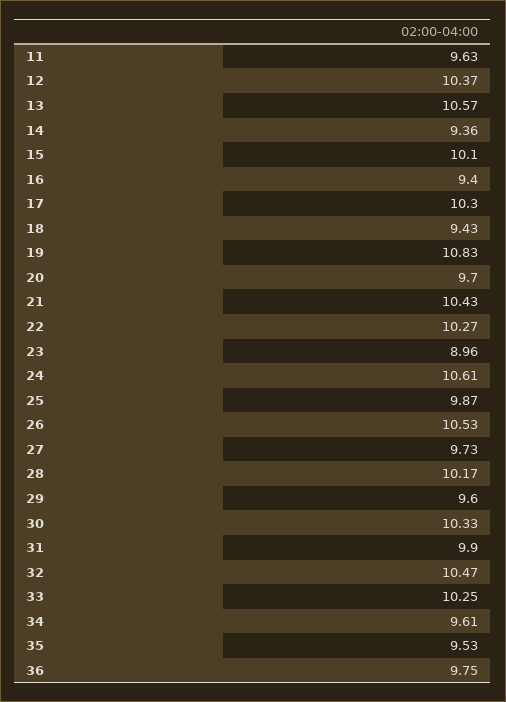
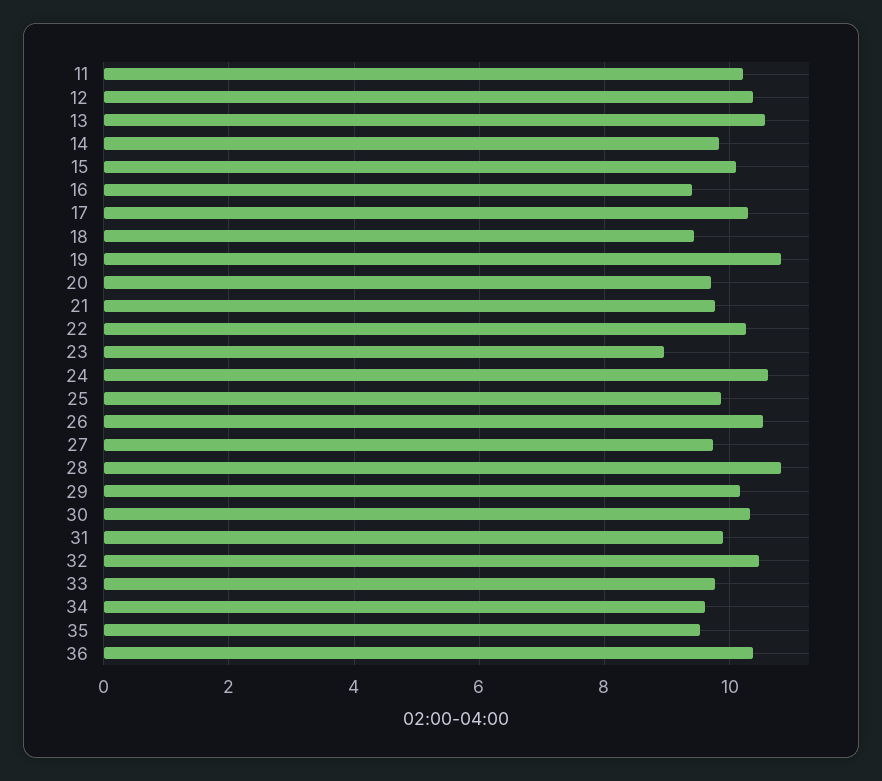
11: 9.63 -> 10.2
14: 9.36 -> 9.8
21: 10.43 -> 9.8
28: 10.17 -> 10.8
29: 9.6 -> 10.2
33: 10.25 -> 9.8
36: 9.75 -> 10.4

